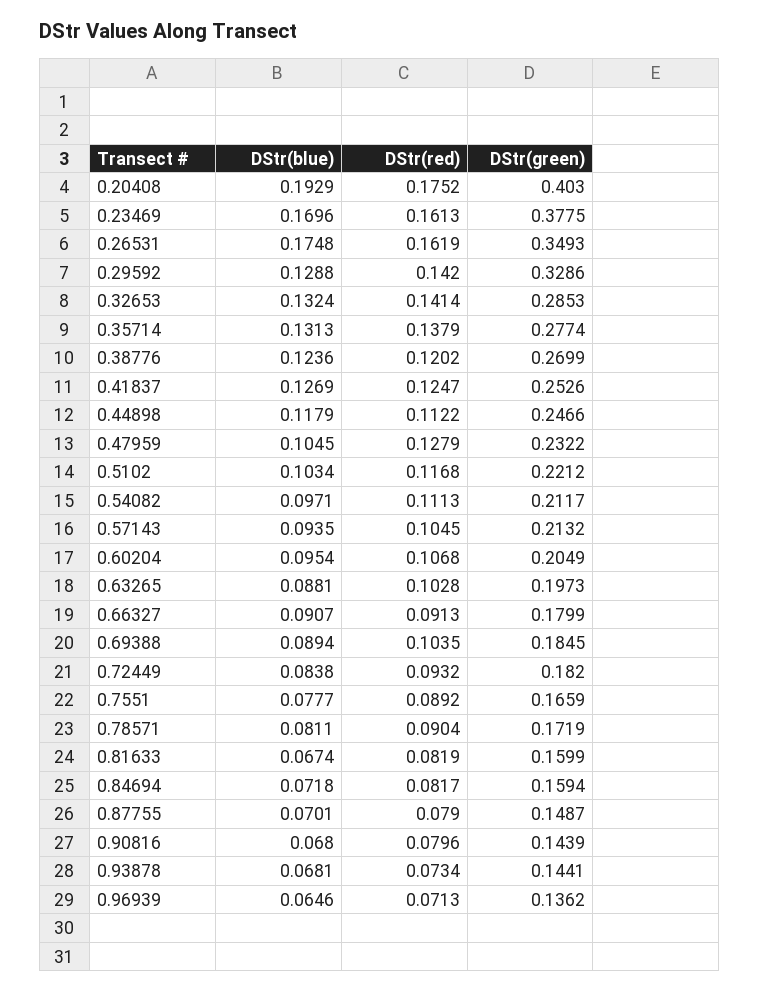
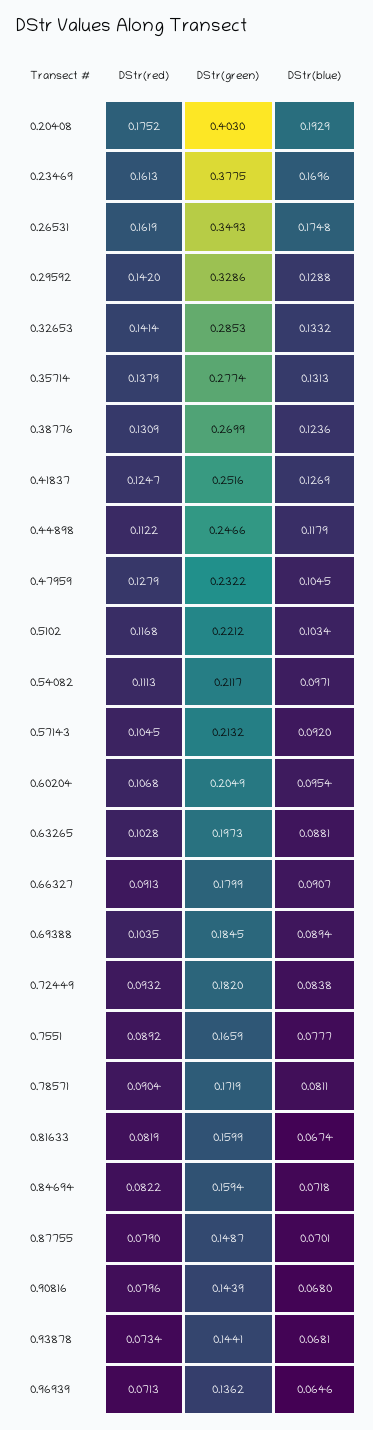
DStr(blue), 0.32653: 0.1324 -> 0.1332
DStr(red), 0.38776: 0.1202 -> 0.1309
DStr(green), 0.41837: 0.2526 -> 0.2516
DStr(blue), 0.57143: 0.0935 -> 0.092
DStr(red), 0.84694: 0.0817 -> 0.0822

